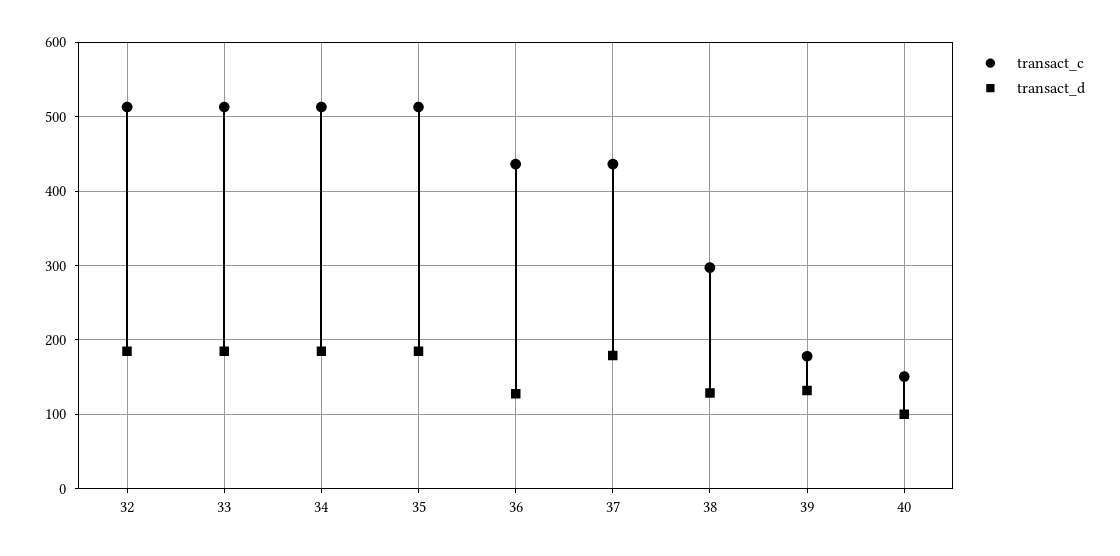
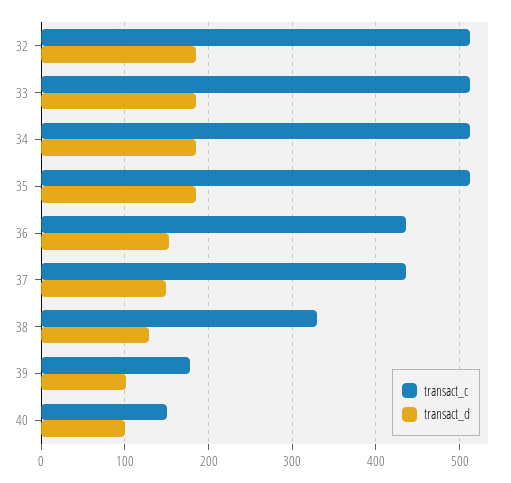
transact_d, 36: 130 -> 150
transact_d, 37: 180 -> 150
transact_c, 38: 300 -> 330
transact_d, 39: 130 -> 100

